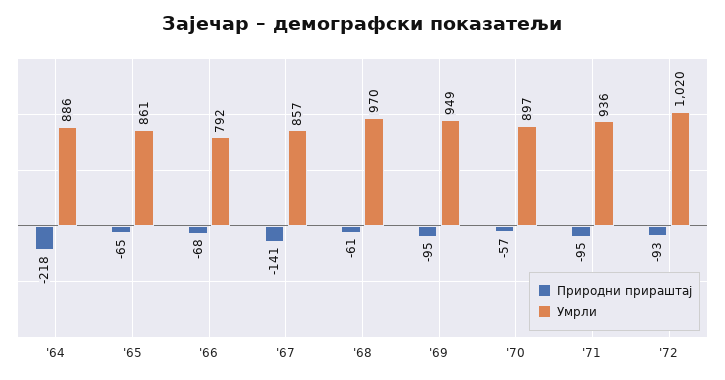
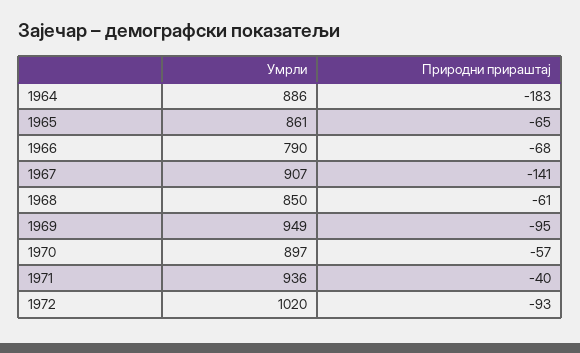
Природни прираштај, '64: -218 -> -183
Умрли, '66: 792 -> 790
Умрли, '67: 857 -> 907
Умрли, '68: 970 -> 850
Природни прираштај, '71: -95 -> -40

